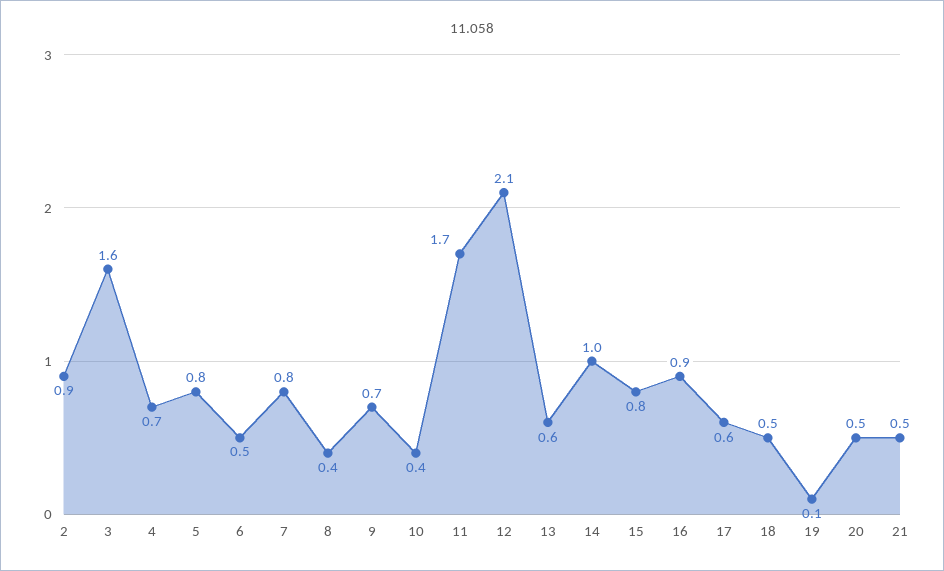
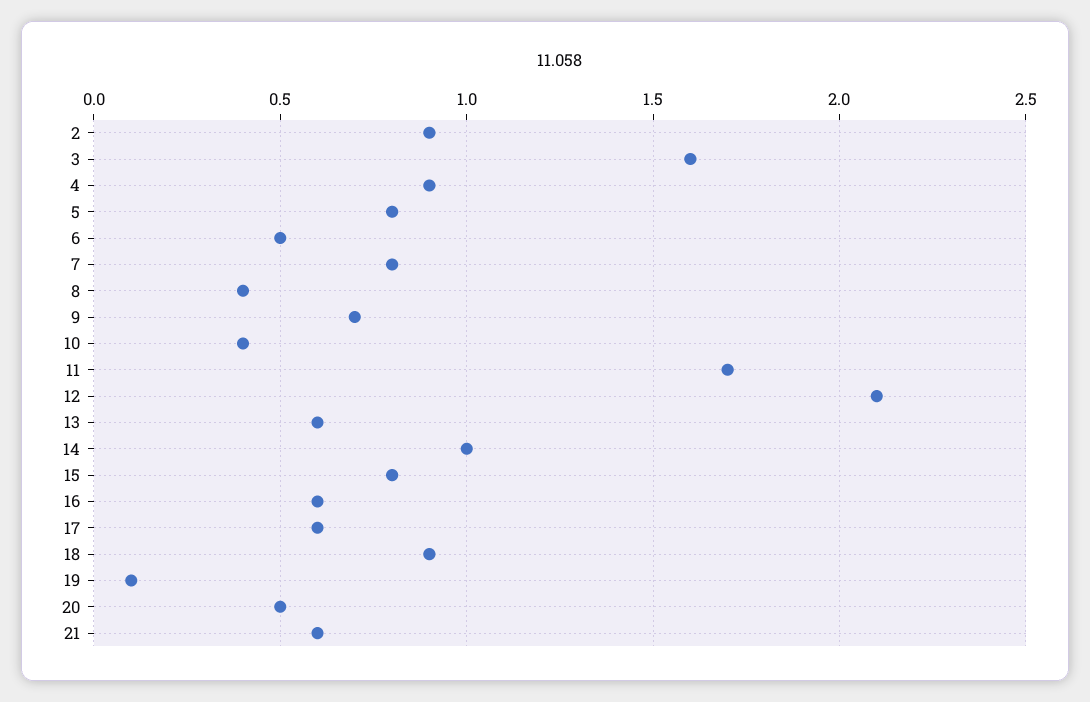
4: 0.7 -> 0.9
16: 0.9 -> 0.6
18: 0.5 -> 0.9
21: 0.5 -> 0.6

